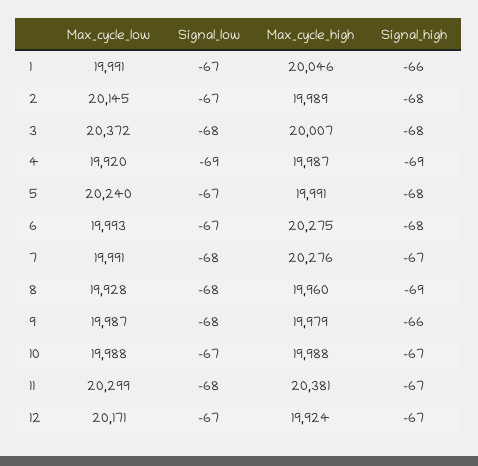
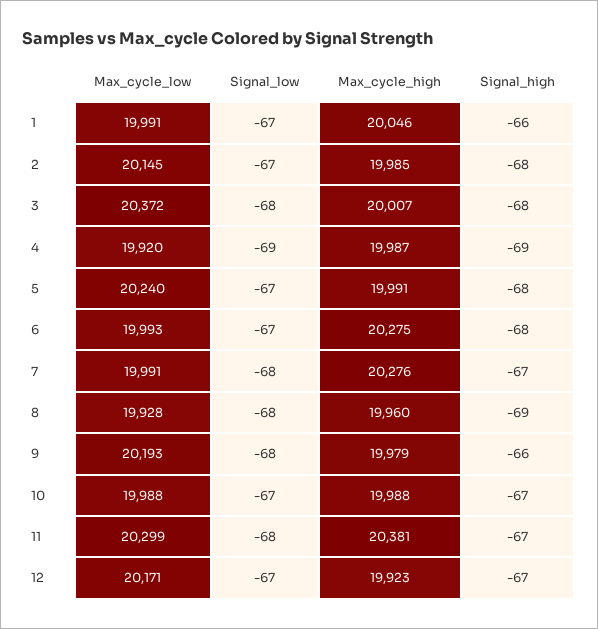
Max_cycle_high, 2: 19989 -> 19985
Max_cycle_low, 9: 19987 -> 20193
Max_cycle_high, 12: 19924 -> 19923

